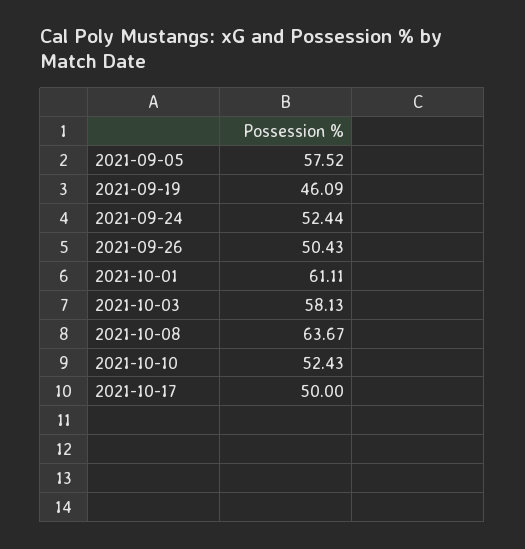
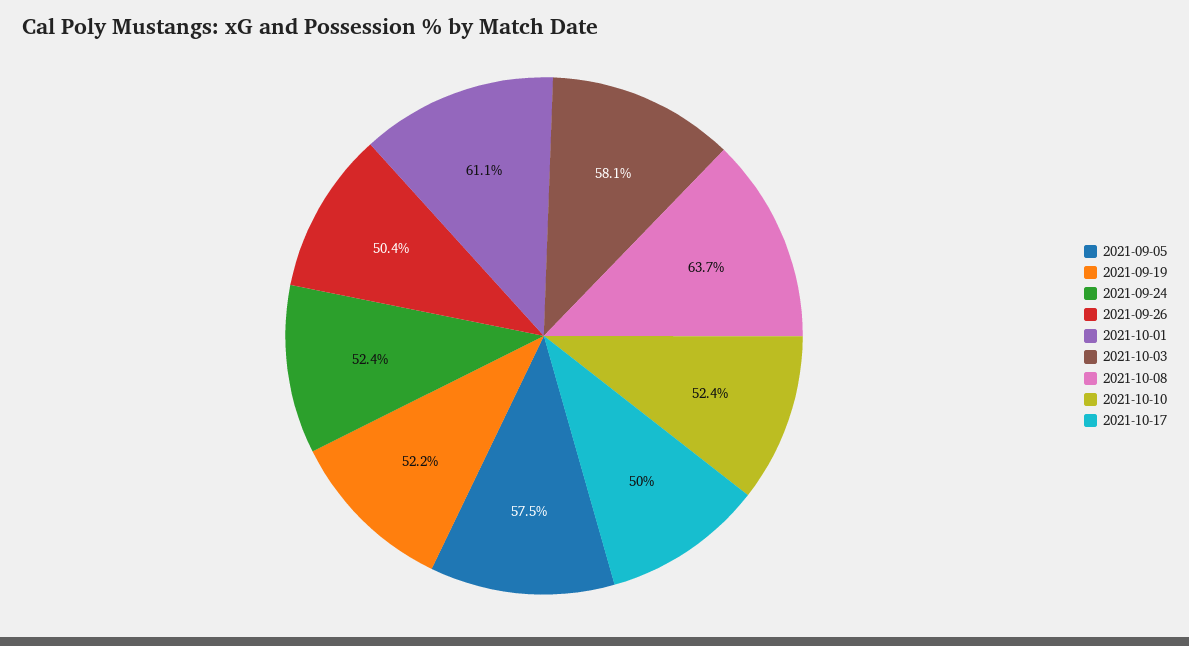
2021-09-19: 46.09 -> 52.2

